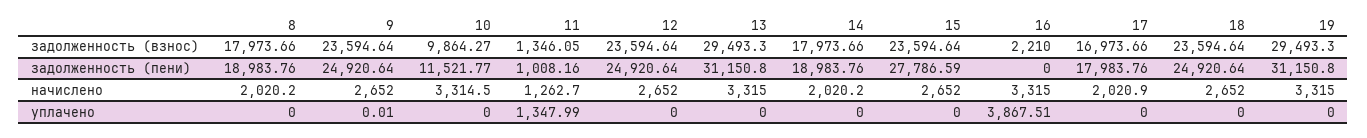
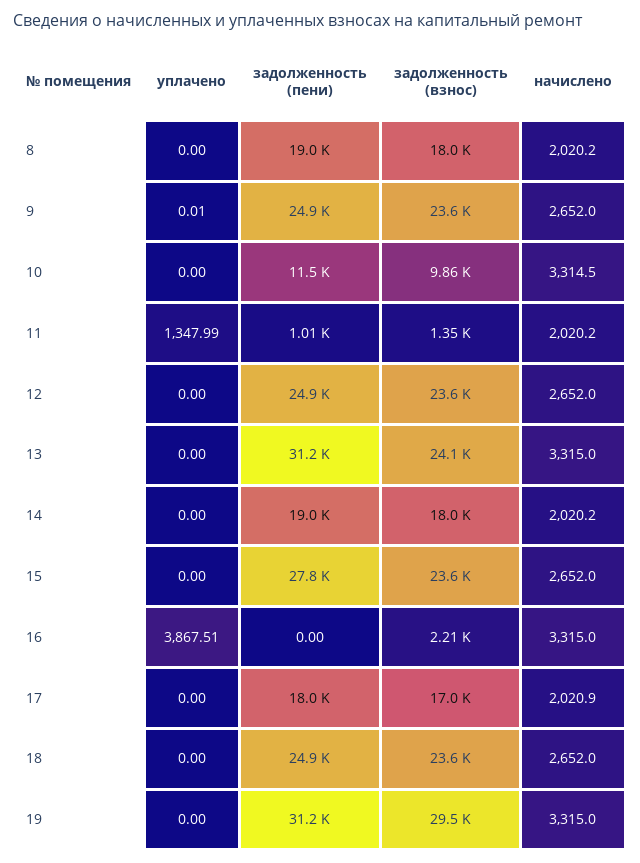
13, задолженность (взнос): 29493.3 -> 24100
11, начислено: 1262.7 -> 2020.2

